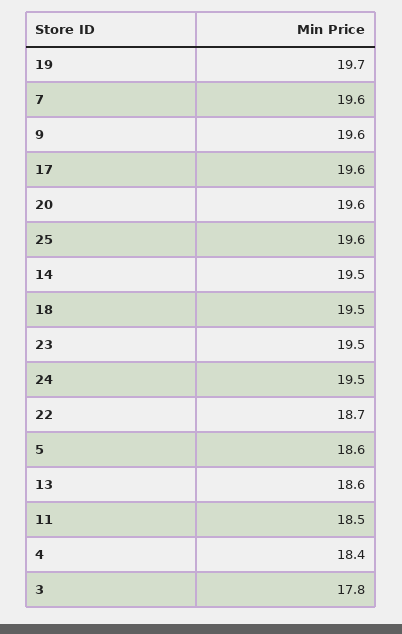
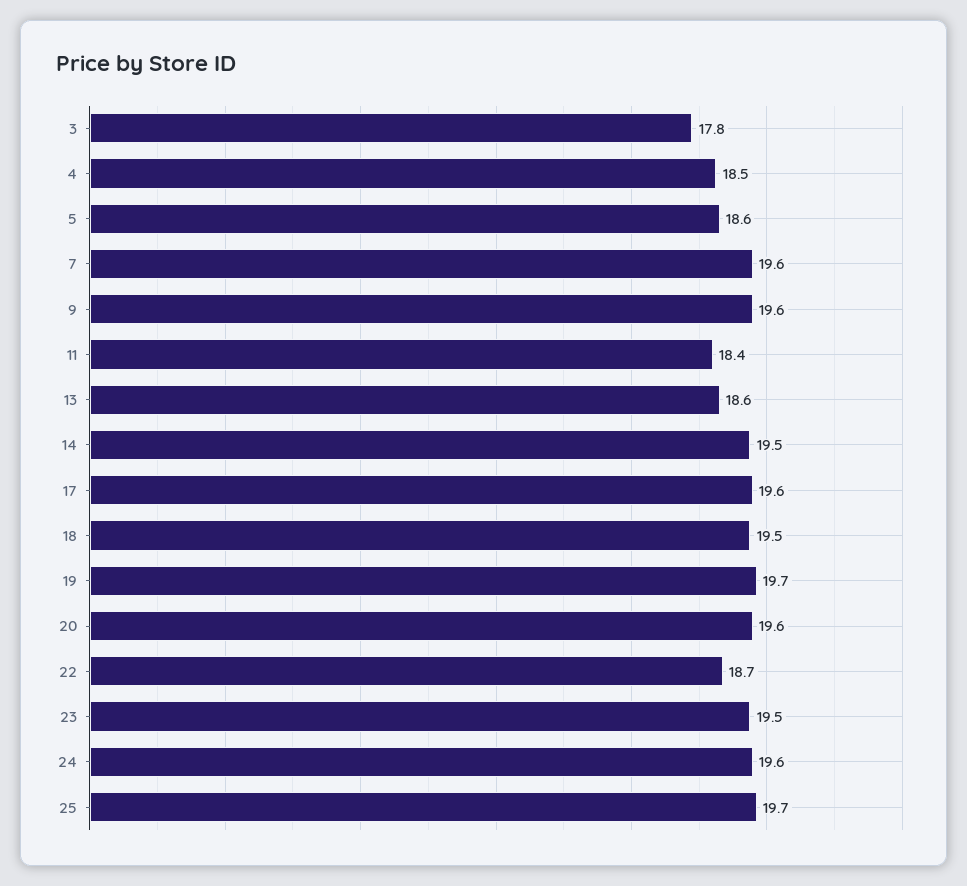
25: 19.6 -> 19.7
24: 19.5 -> 19.6
11: 18.5 -> 18.4
4: 18.4 -> 18.5

